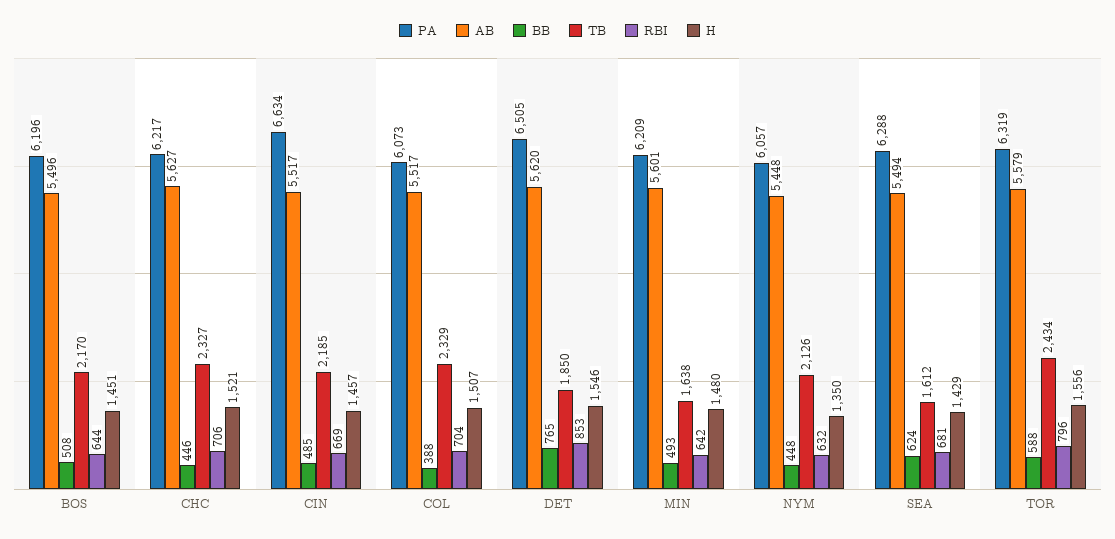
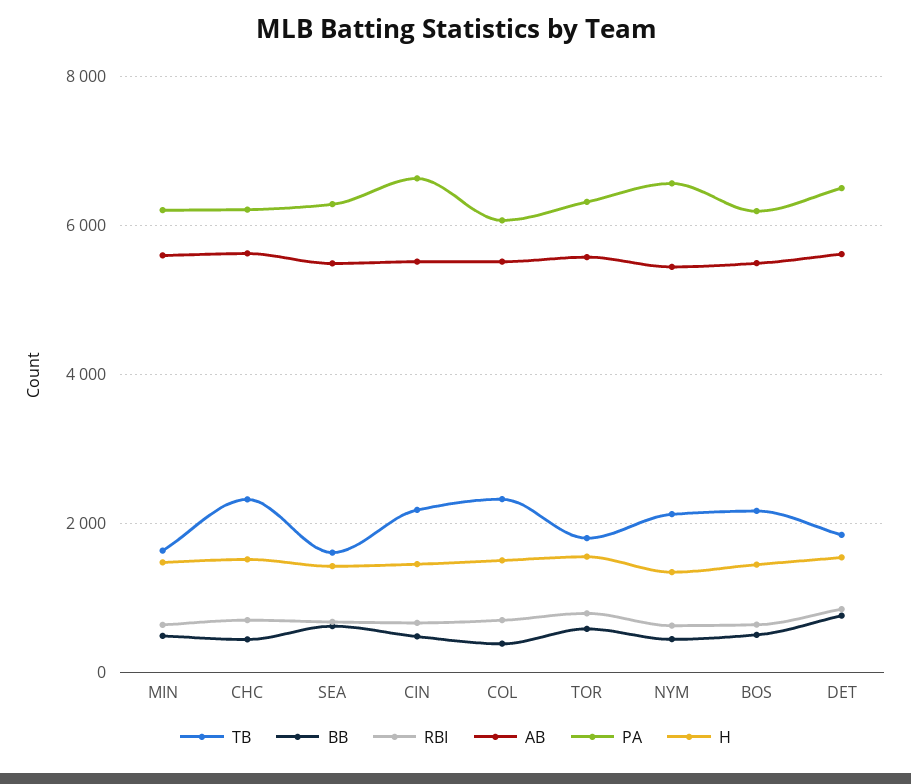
PA, NYM: 6057 -> 6600
TB, TOR: 2434 -> 1800

